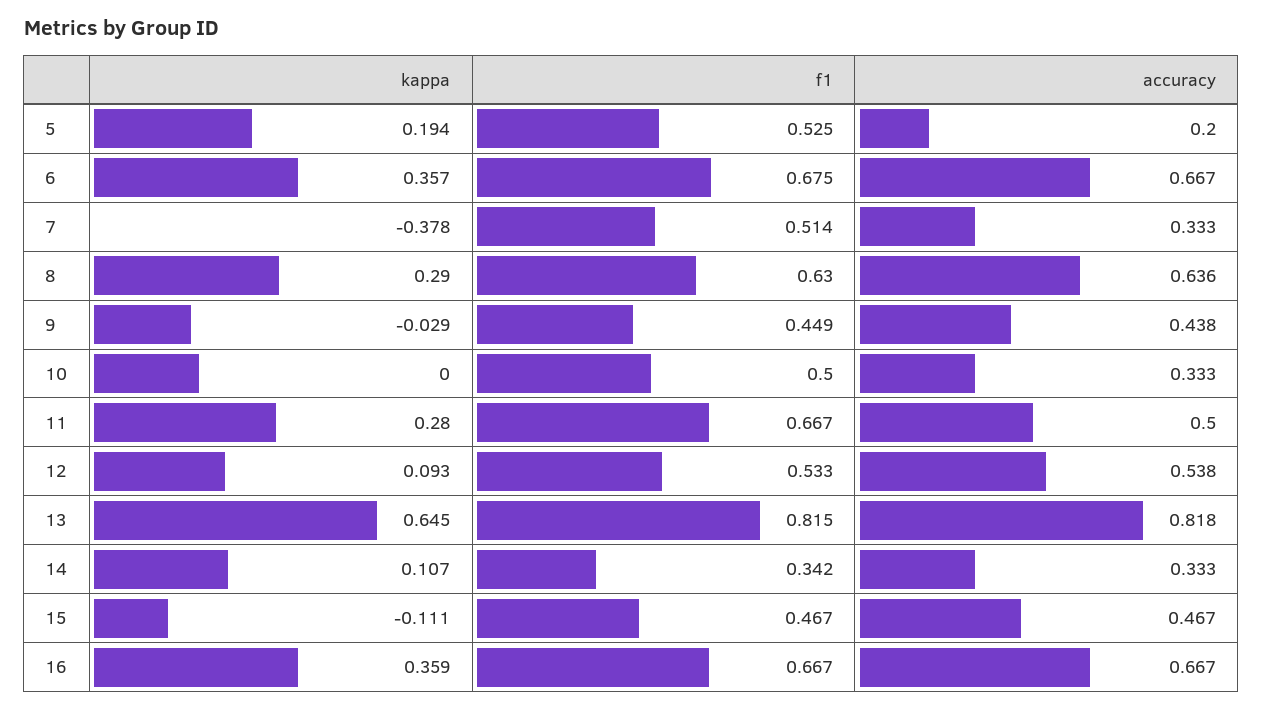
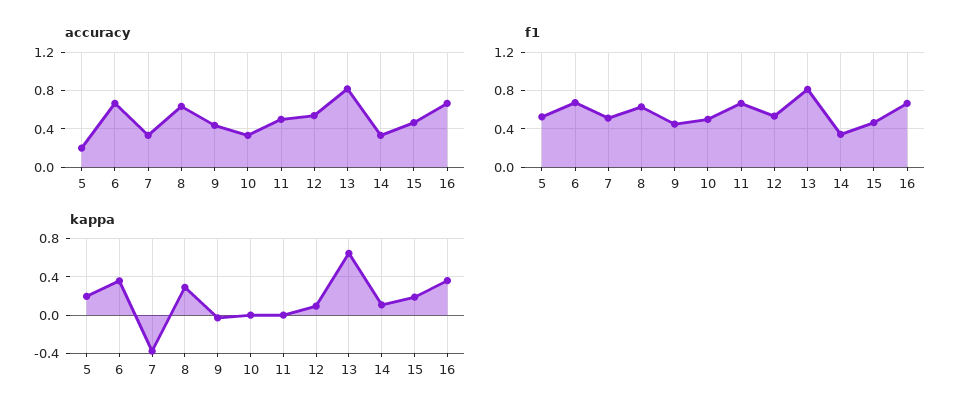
kappa, 11: 0.28 -> 0
kappa, 15: -0.111 -> 0.2

